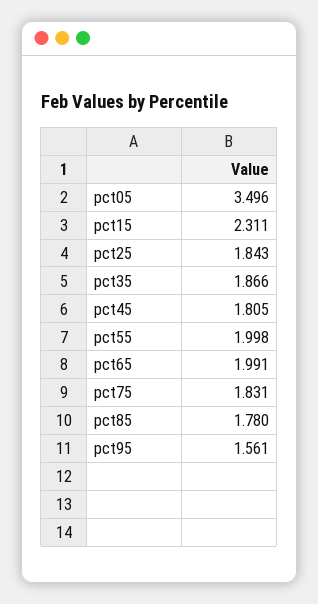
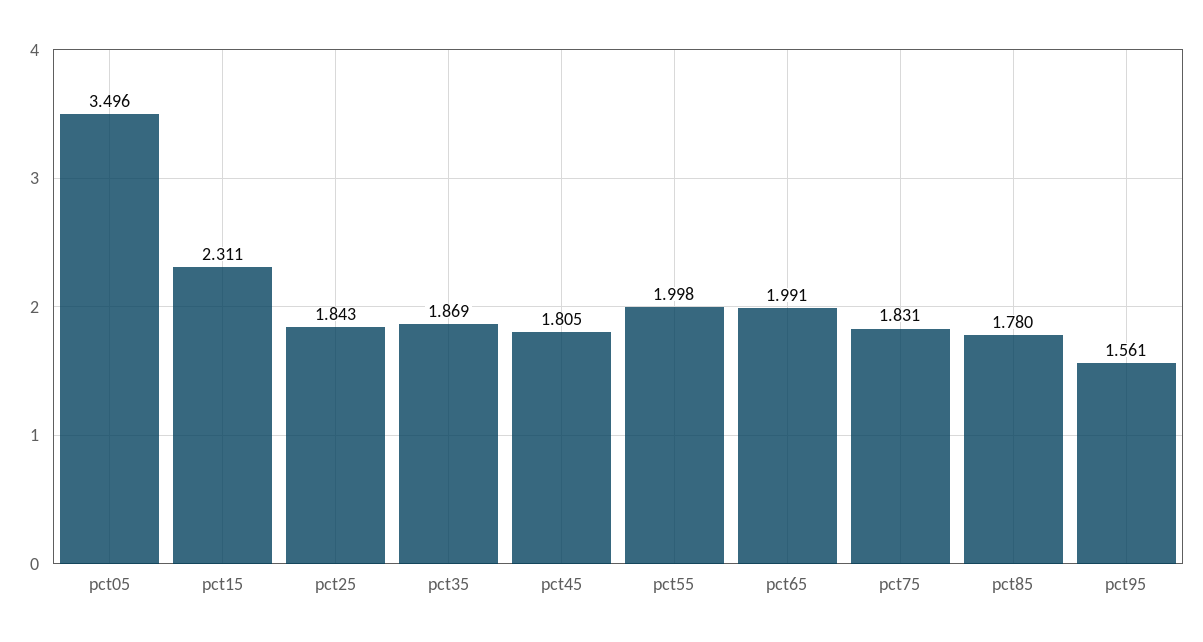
pct35: 1.866 -> 1.869

